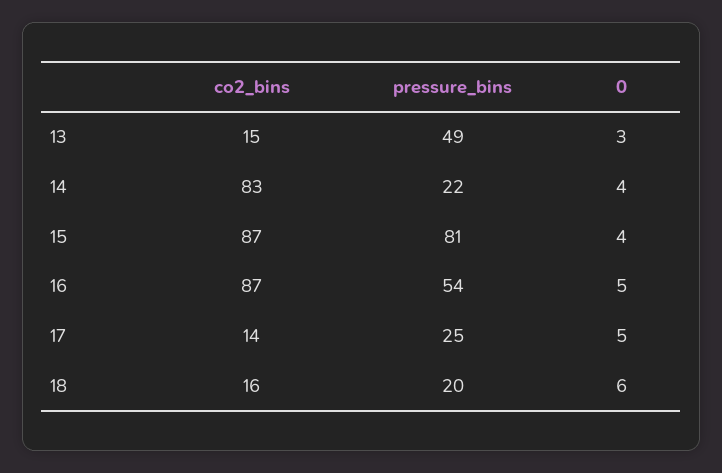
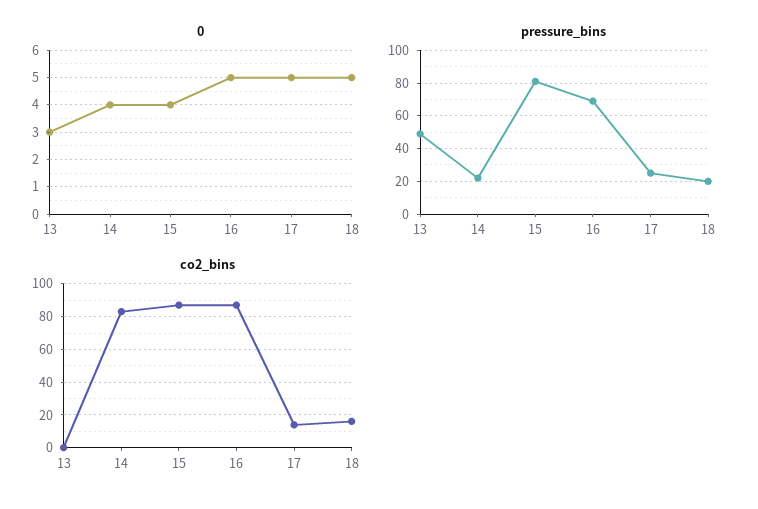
co2_bins, 13: 15 -> 0
pressure_bins, 16: 54 -> 70
0, 18: 6 -> 5

